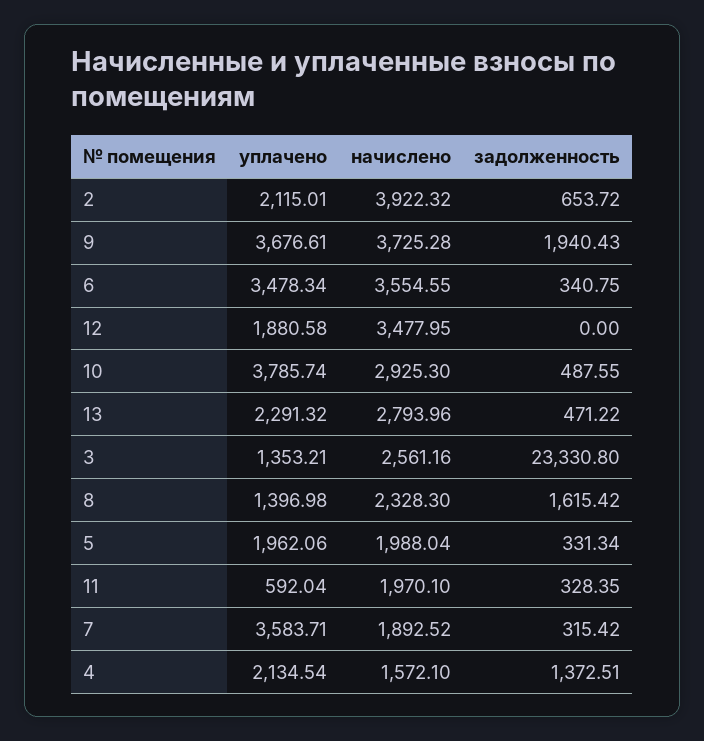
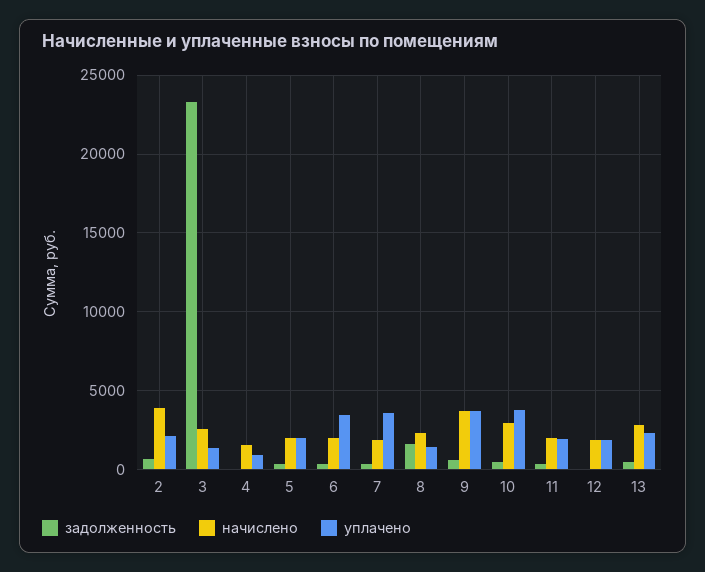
задолженность, 9: 1940.43 -> 500
начислено, 6: 3554.55 -> 2000
начислено, 12: 3477.95 -> 2000
уплачено, 11: 592.04 -> 2000
уплачено, 4: 2134.54 -> 1000
задолженность, 4: 1372.51 -> 0

